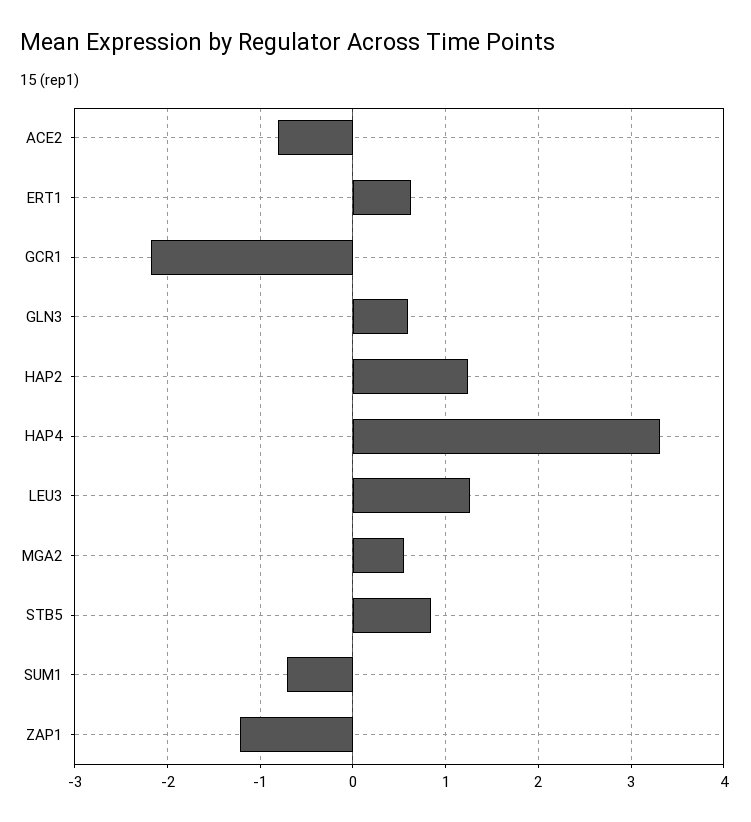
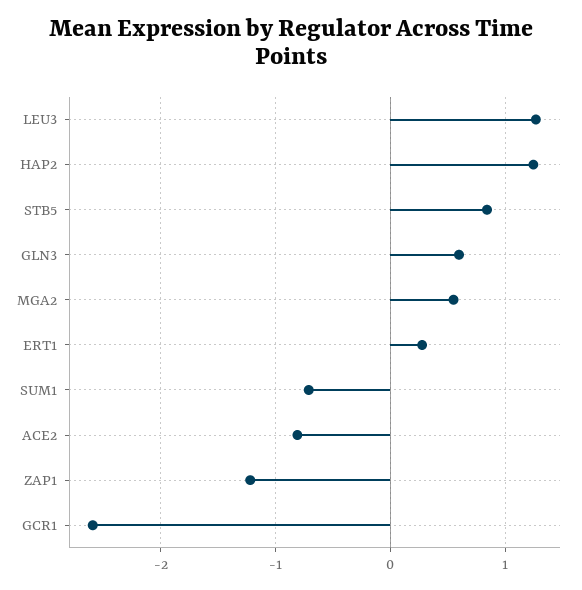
ERT1: 0.6 -> 0.3
GCR1: -2.2 -> -2.6
HAP4: 3.3 -> none

